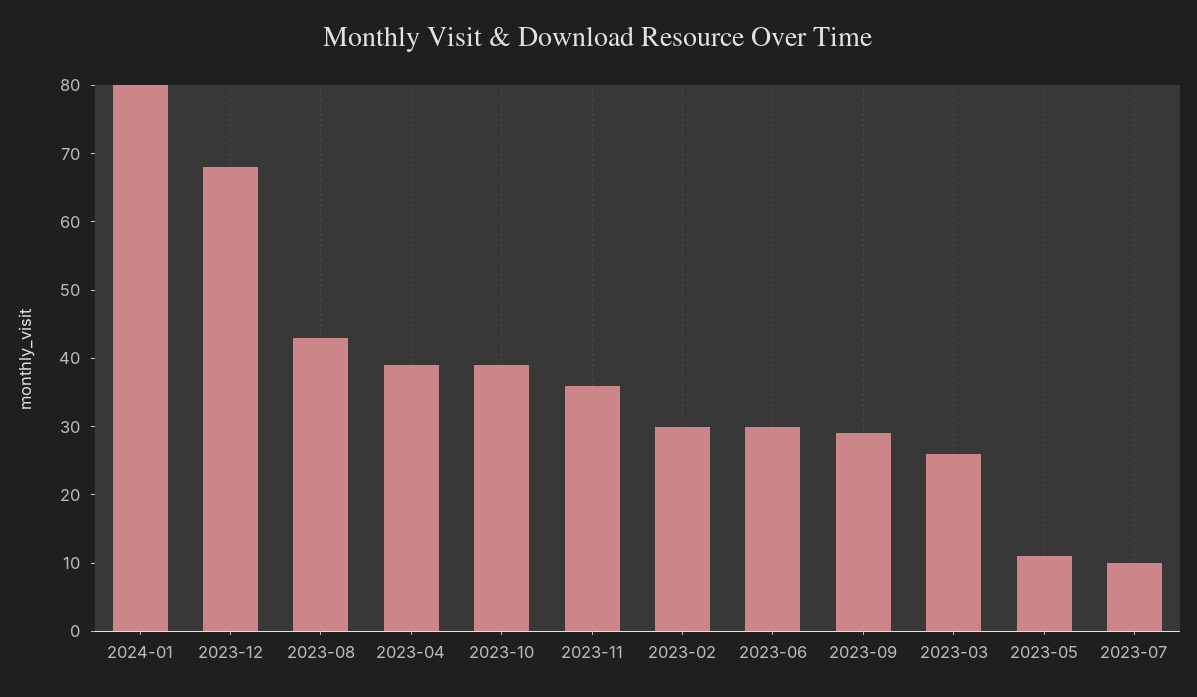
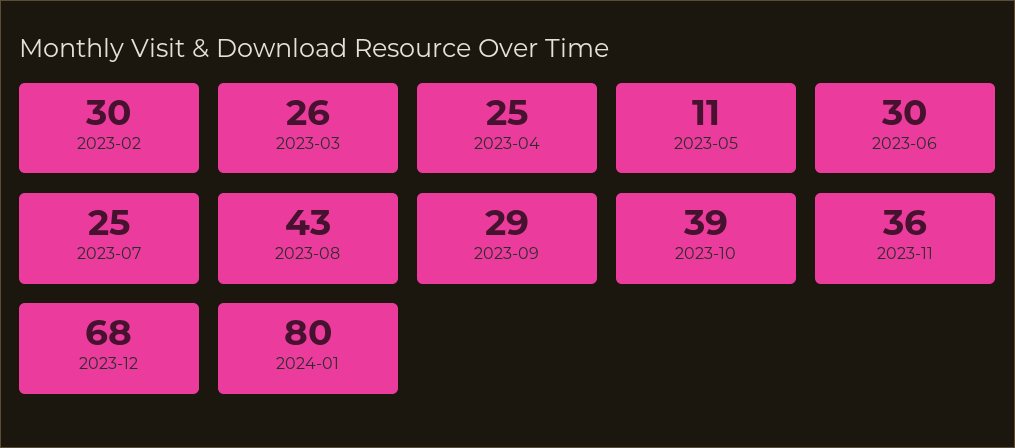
2023-04: 40 -> 25
2023-07: 10 -> 25

